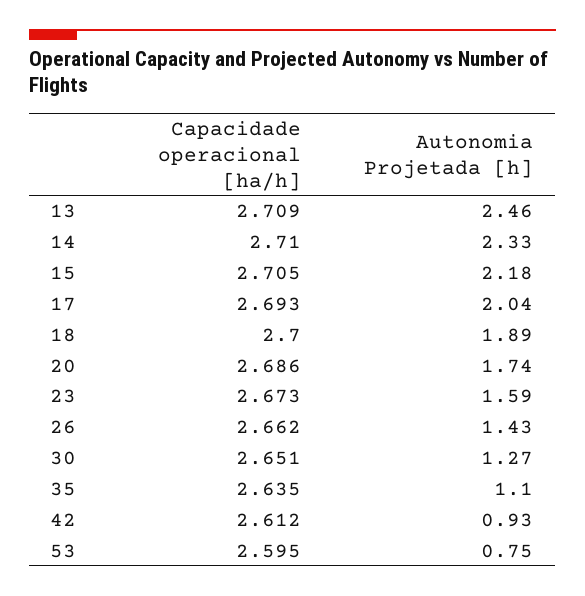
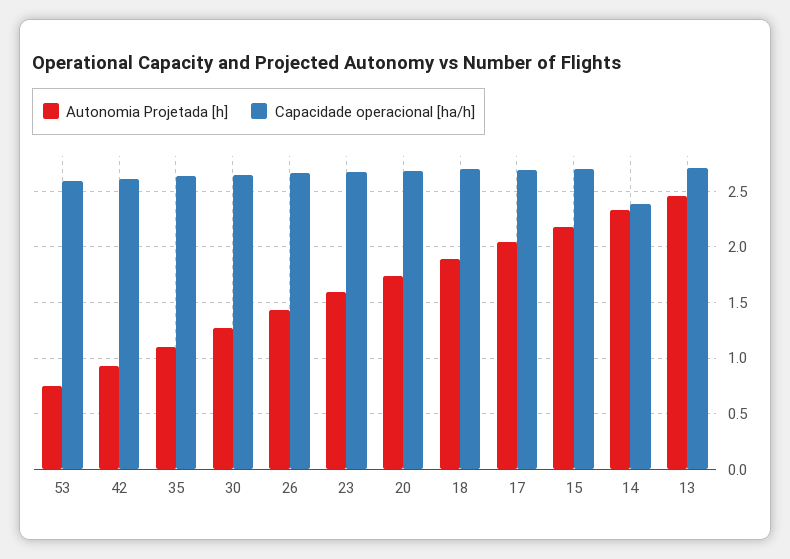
Capacidade operacional [ha/h], 14: 2.71 -> 2.4

